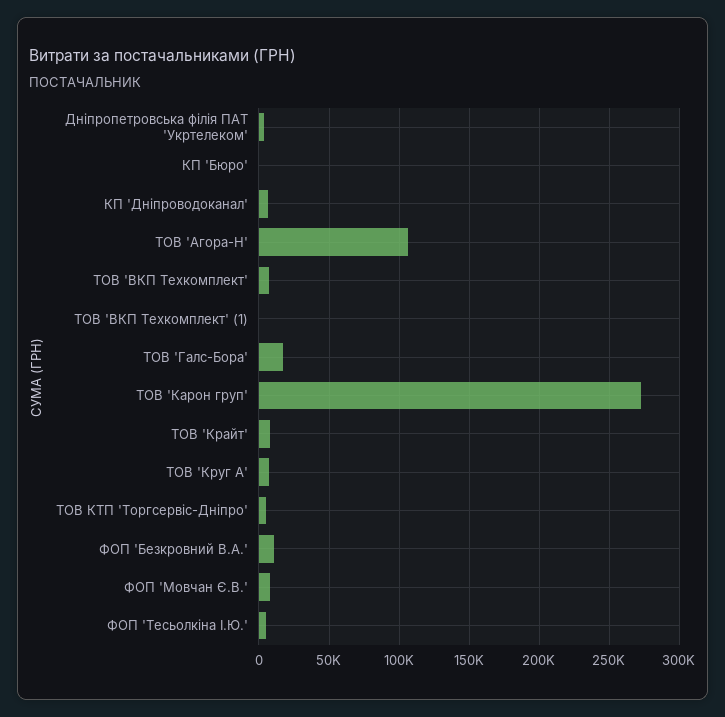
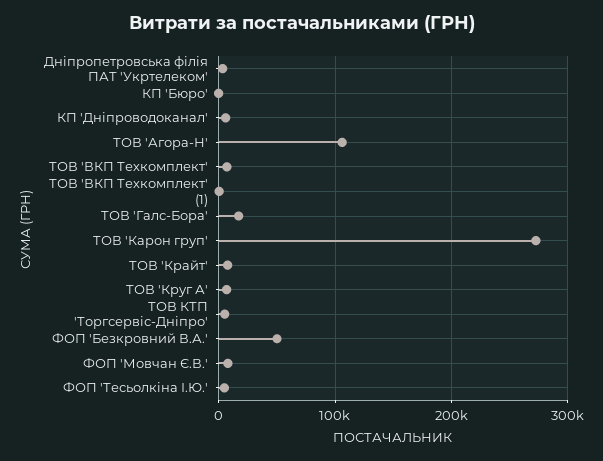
ФОП 'Безкровний В.А.': 10000 -> 50000

